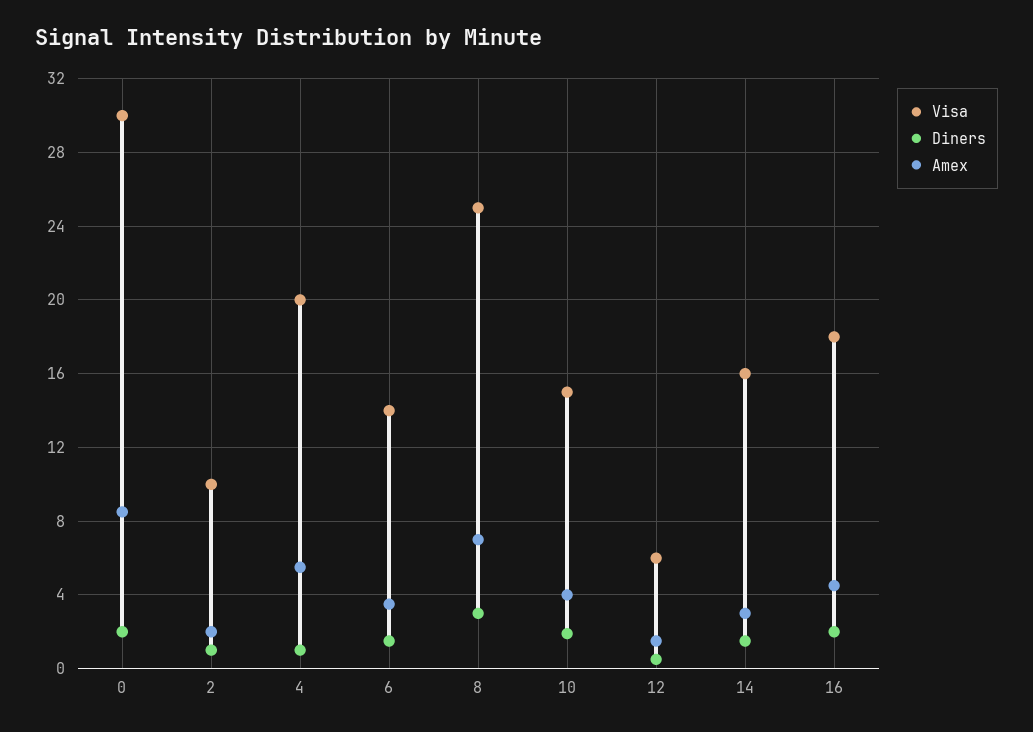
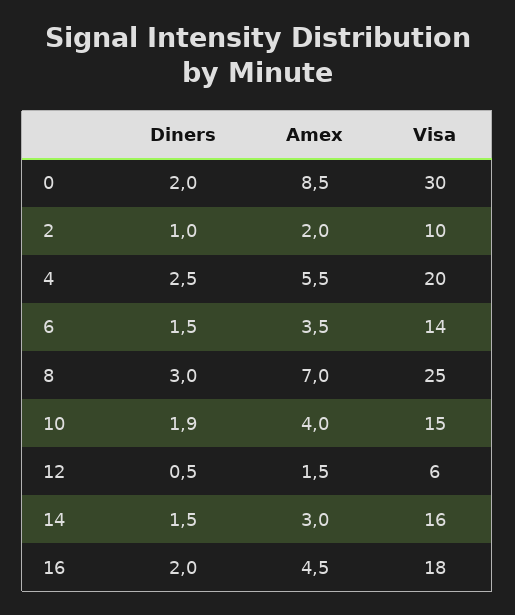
Diners, 4: 1 -> 2.5

